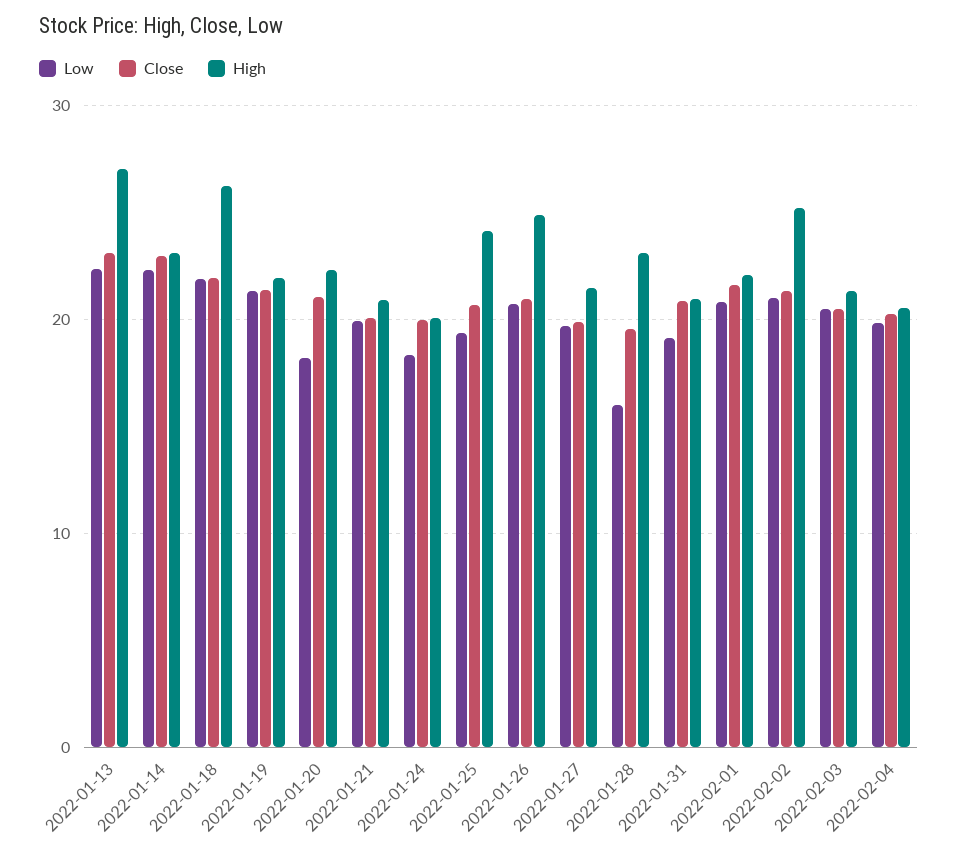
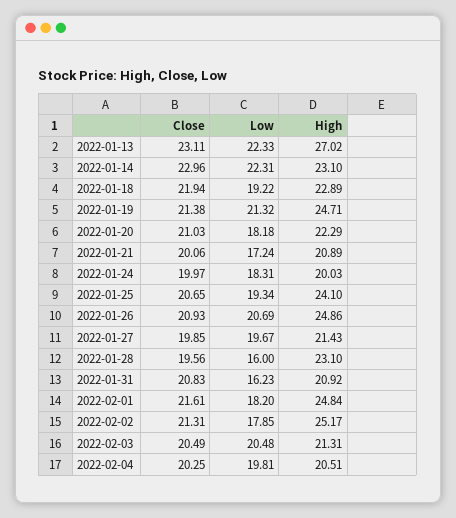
Low, 2022-01-18: 22 -> 19.22
High, 2022-01-18: 26 -> 22.89
High, 2022-01-19: 22 -> 24.71
Low, 2022-01-21: 20 -> 17.24
Low, 2022-01-31: 19 -> 16.23
Low, 2022-02-01: 21 -> 18.2
High, 2022-02-01: 22 -> 24.84
Low, 2022-02-02: 21 -> 17.85

